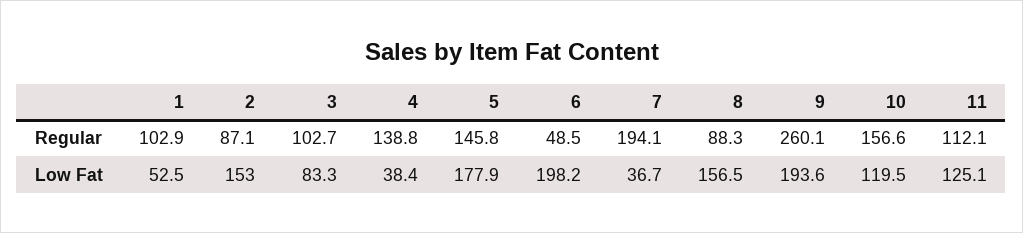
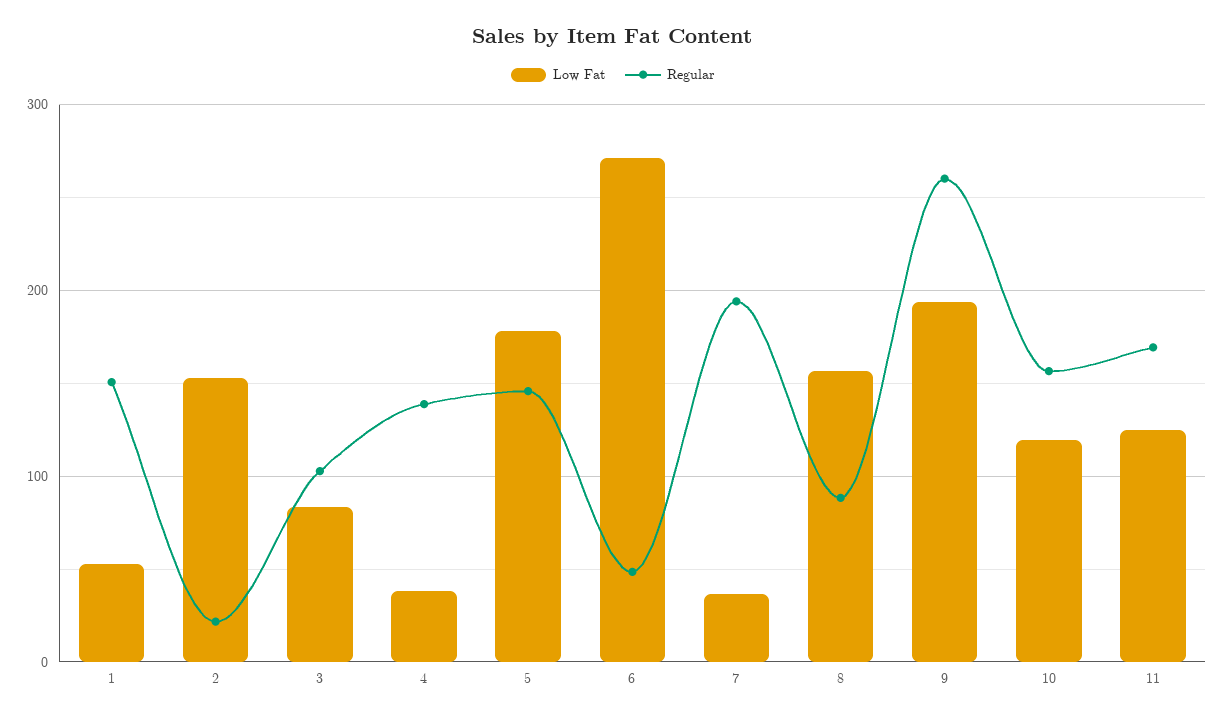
Regular, 1: 102.9 -> 150
Regular, 2: 87.1 -> 20
Regular, 11: 112.1 -> 170
Low Fat, 6: 198.2 -> 270

